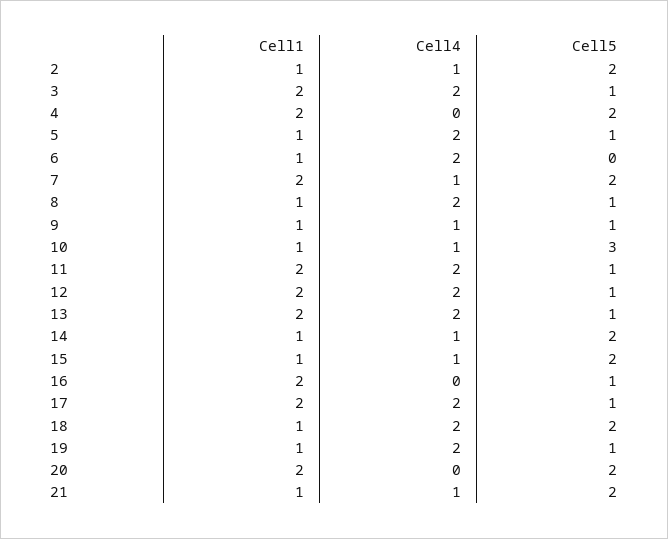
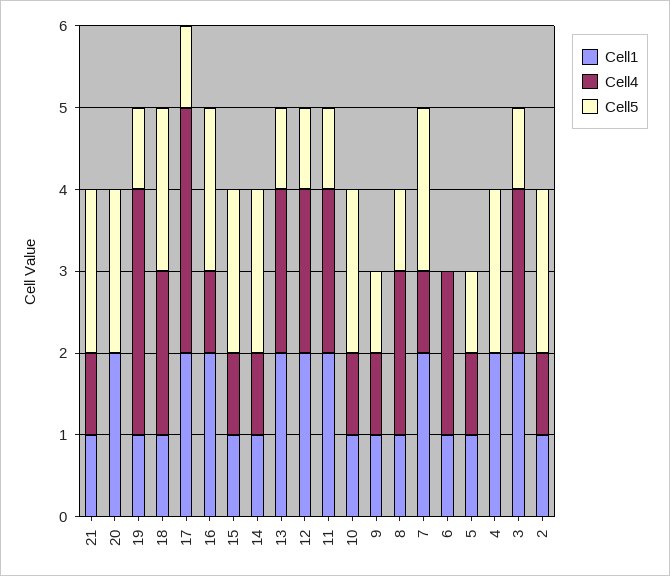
Cell4, 5: 2 -> 1
Cell5, 10: 3 -> 2
Cell4, 16: 0 -> 1
Cell5, 16: 1 -> 2
Cell4, 17: 2 -> 3
Cell4, 19: 2 -> 3

